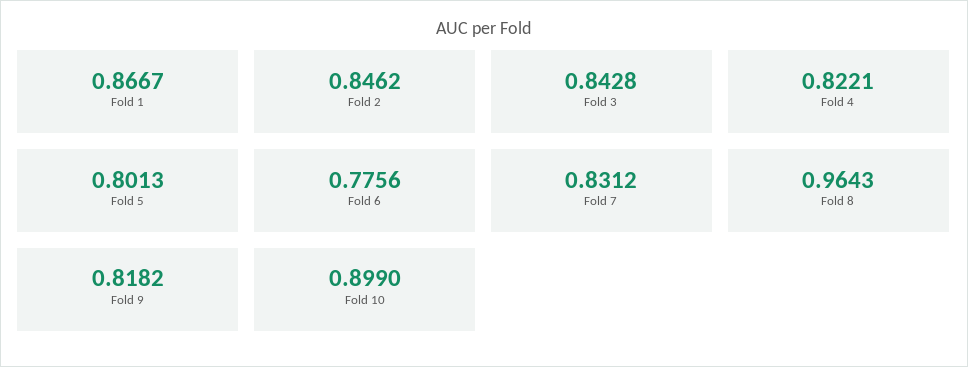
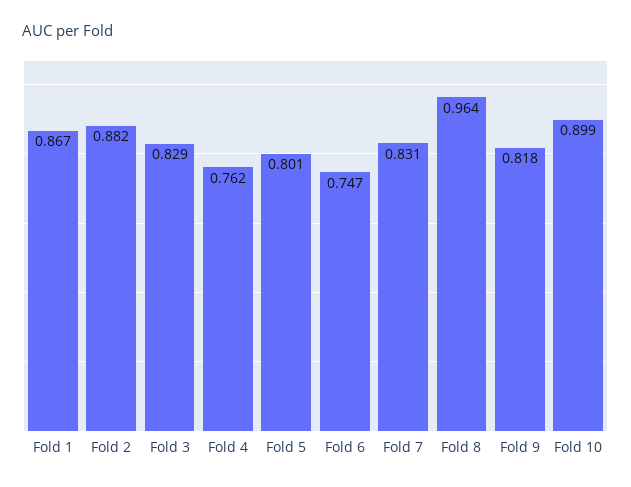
Fold 2: 0.8462 -> 0.882
Fold 3: 0.8428 -> 0.829
Fold 4: 0.8221 -> 0.762
Fold 6: 0.7756 -> 0.747

